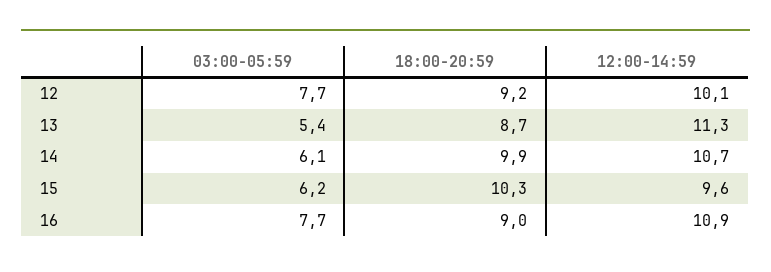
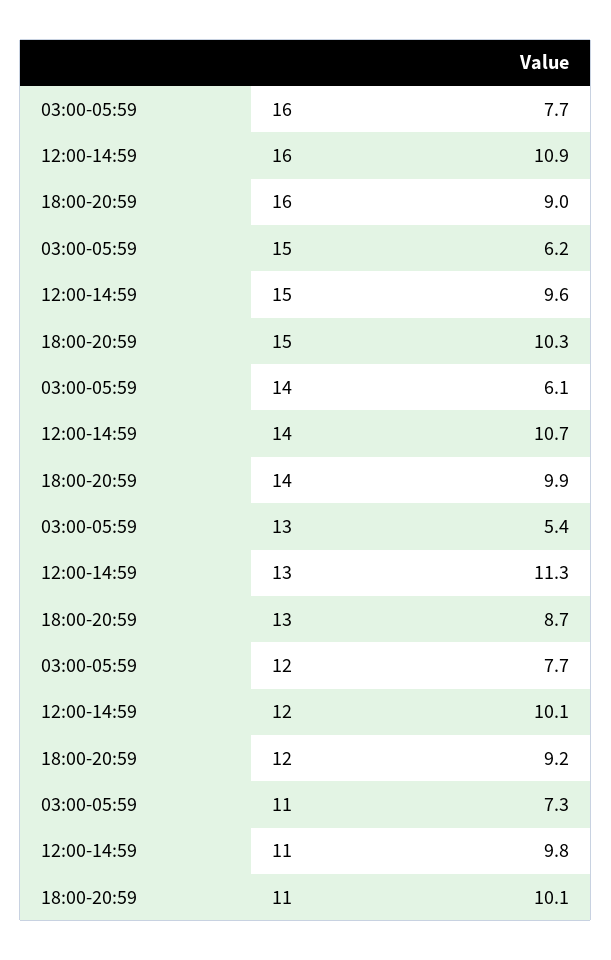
03:00-05:59, 11: none -> 7.3
12:00-14:59, 11: none -> 9.8
18:00-20:59, 11: none -> 10.1

